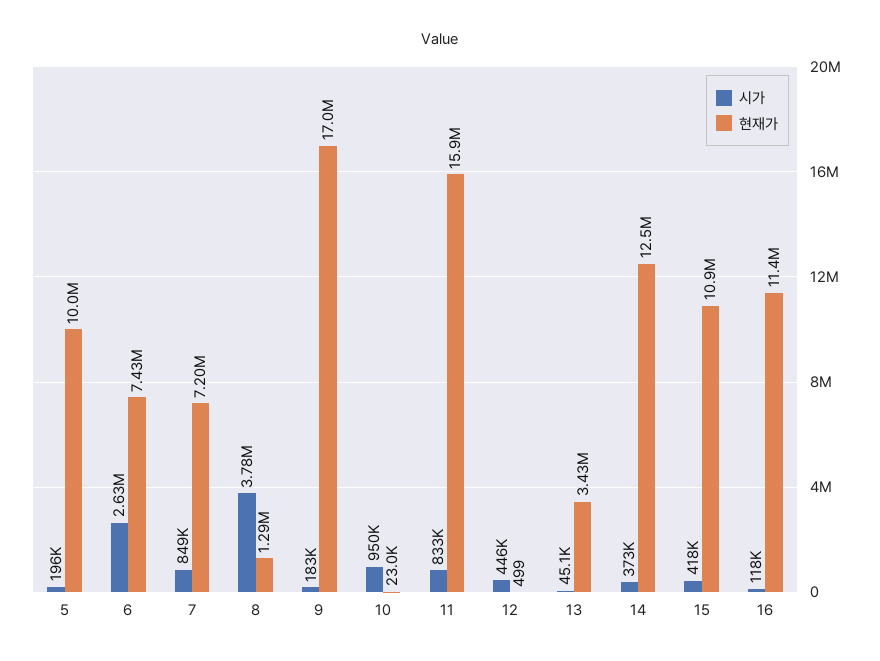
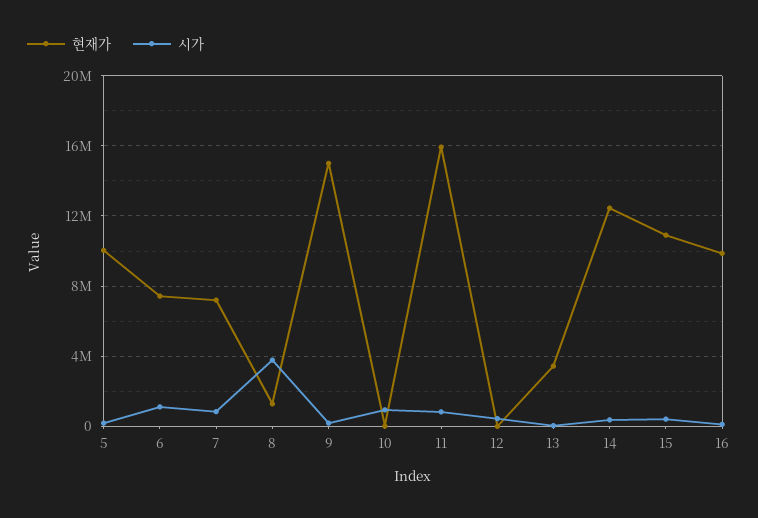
시가, 6: 2630000 -> 1000000
현재가, 9: 17000000 -> 15000000
현재가, 16: 11400000 -> 10000000

